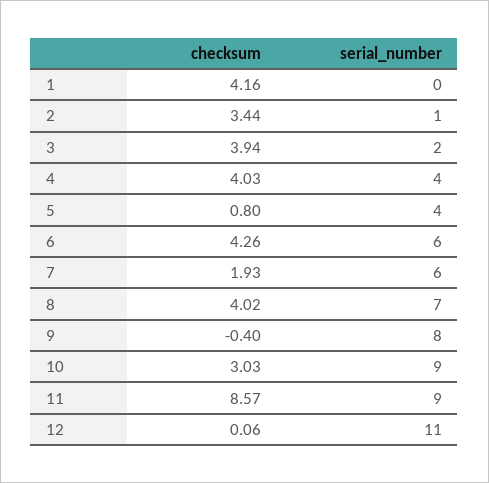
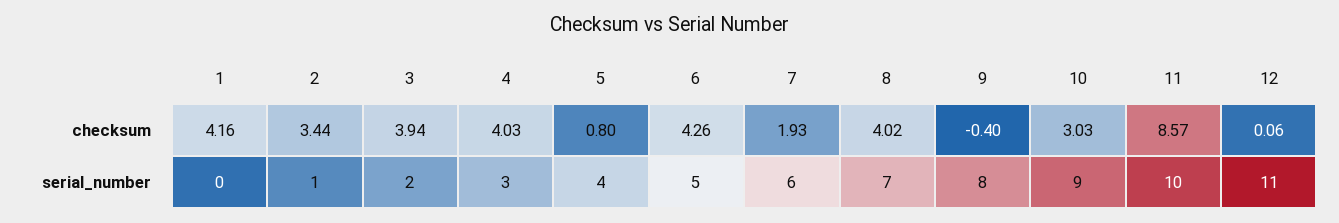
serial_number, 4: 4 -> 3
serial_number, 6: 6 -> 5
serial_number, 11: 9 -> 10

